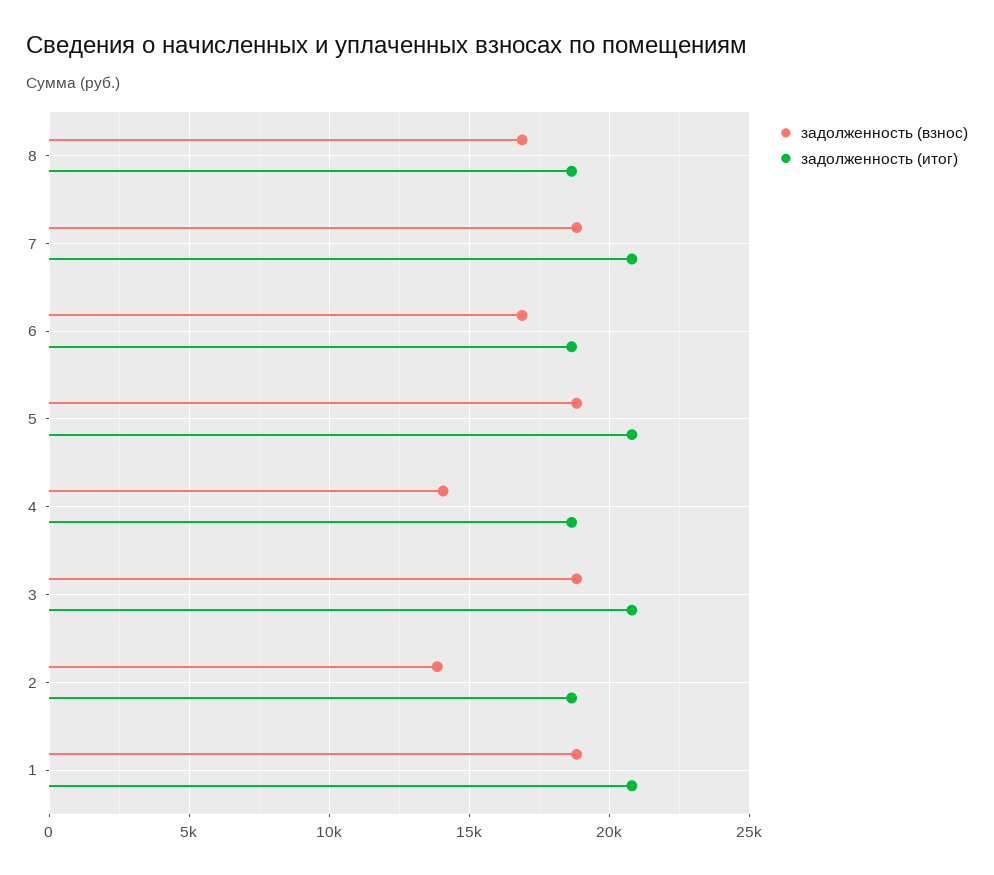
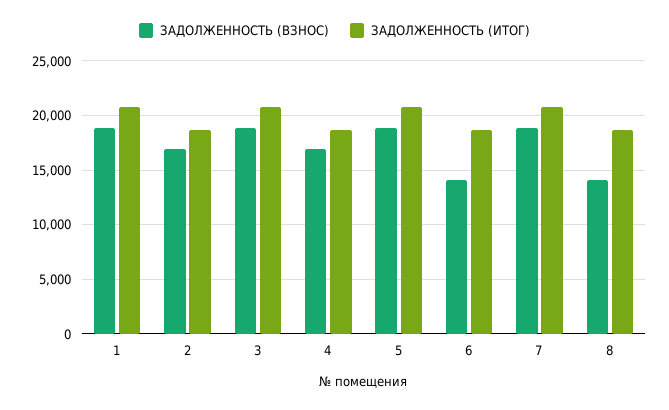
задолженность (взнос), 8: 17000 -> 14000
задолженность (взнос), 6: 17000 -> 14000
задолженность (взнос), 4: 14000 -> 17000
задолженность (взнос), 2: 14000 -> 17000

